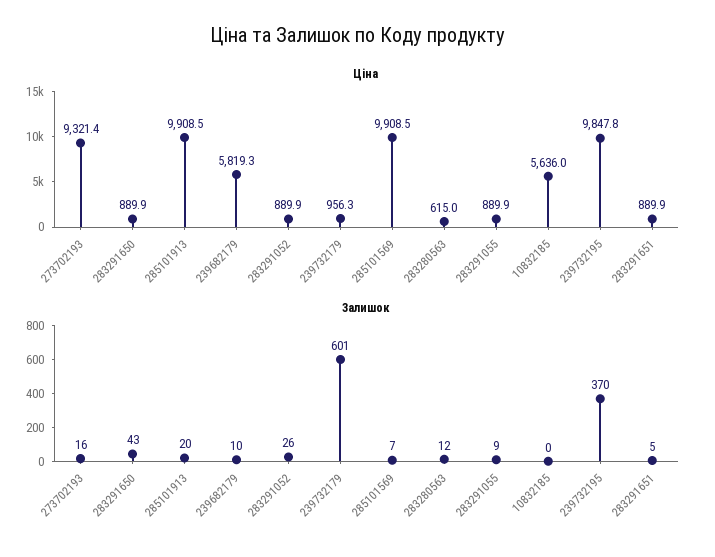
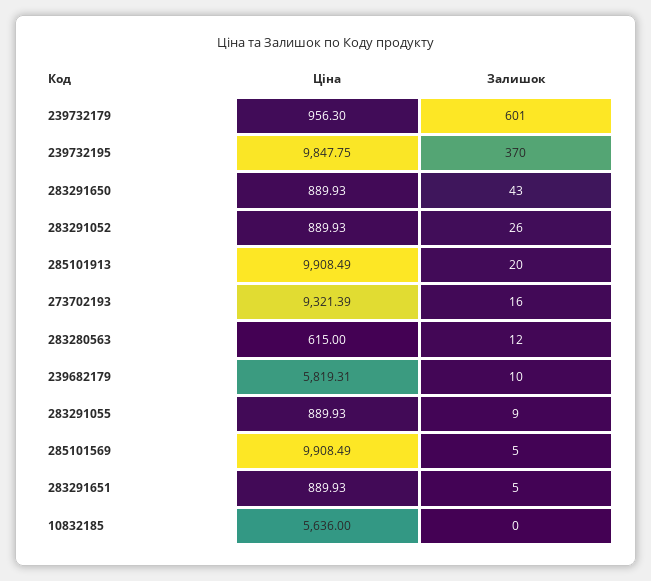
Залишок, 285101569: 7 -> 5

